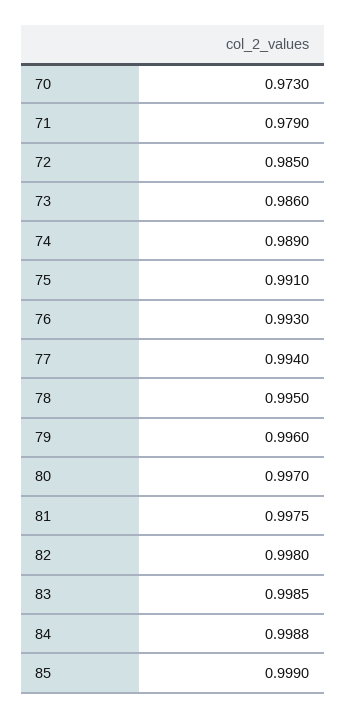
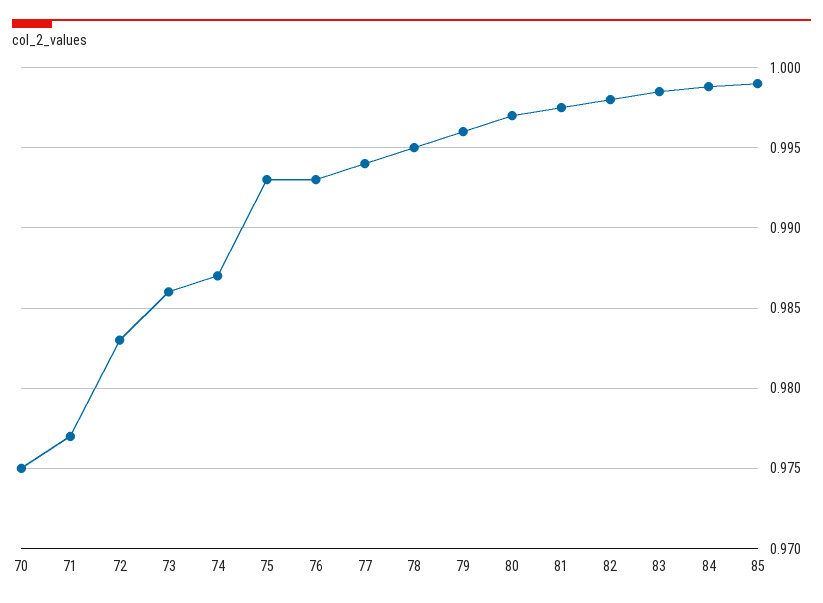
70: 0.973 -> 0.975
71: 0.979 -> 0.977
72: 0.985 -> 0.983
74: 0.989 -> 0.987
75: 0.991 -> 0.993

